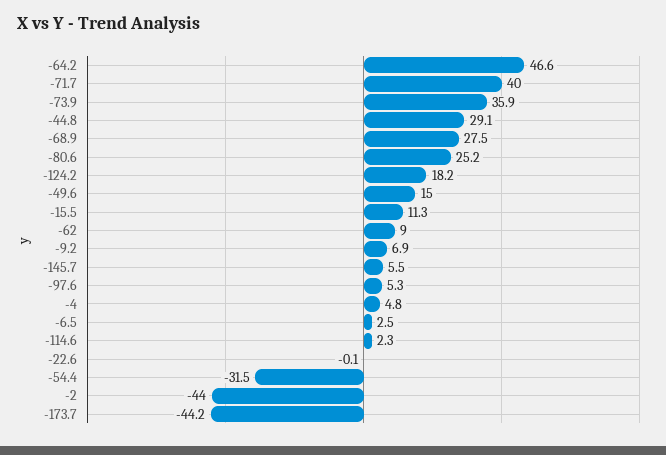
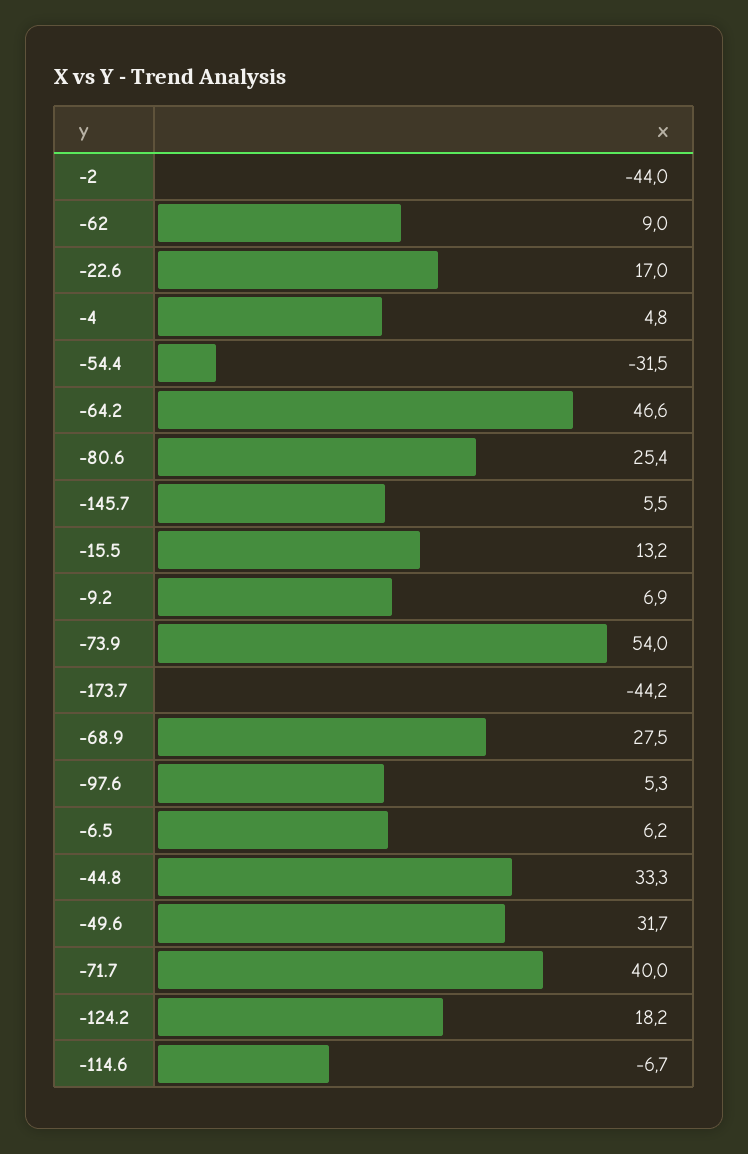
-73.9: 35.9 -> 54
-44.8: 29.1 -> 33.3
-80.6: 25.2 -> 25.4
-49.6: 15 -> 31.7
-15.5: 11.3 -> 13.2
-6.5: 2.5 -> 6.2
-114.6: 2.3 -> -6.7
-22.6: -0.1 -> 17

